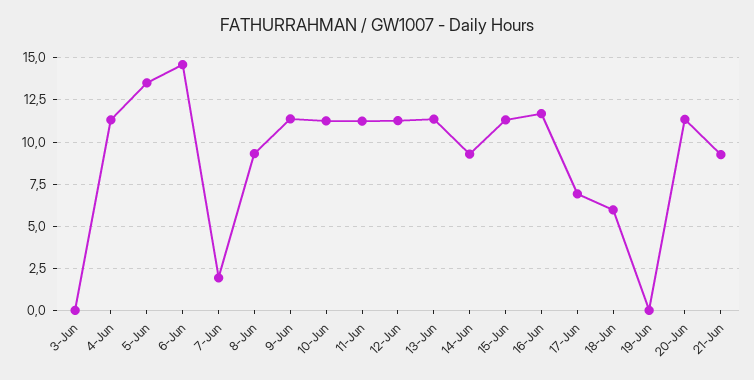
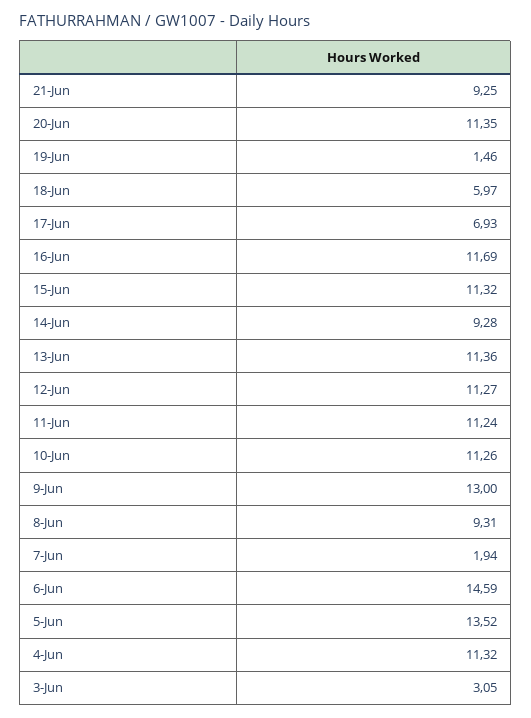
3-Jun: 0 -> 3.05
9-Jun: 11.5 -> 13
19-Jun: 0 -> 1.46

